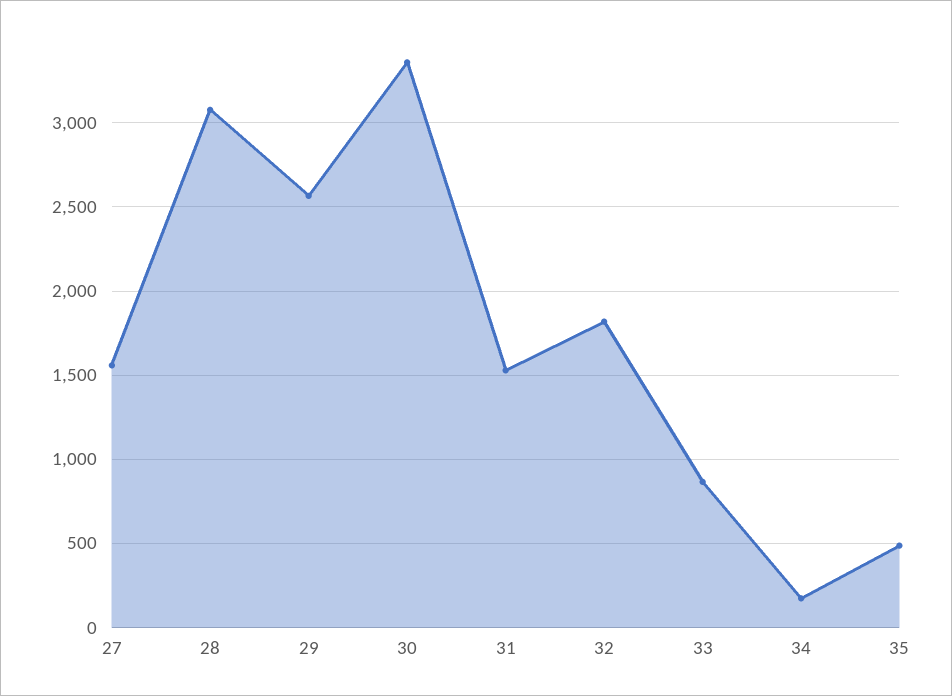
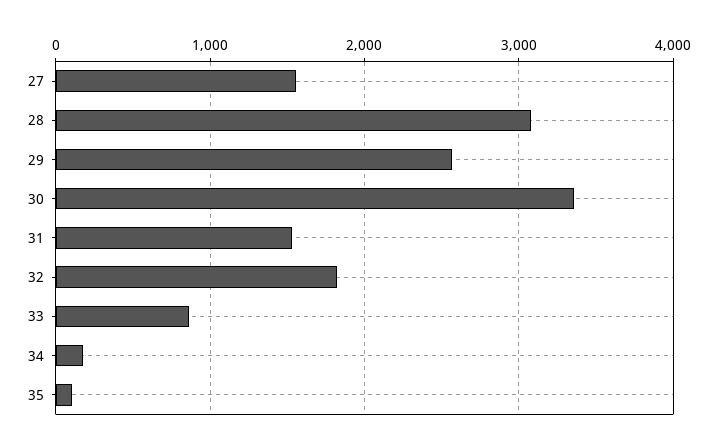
35: 500 -> 100

